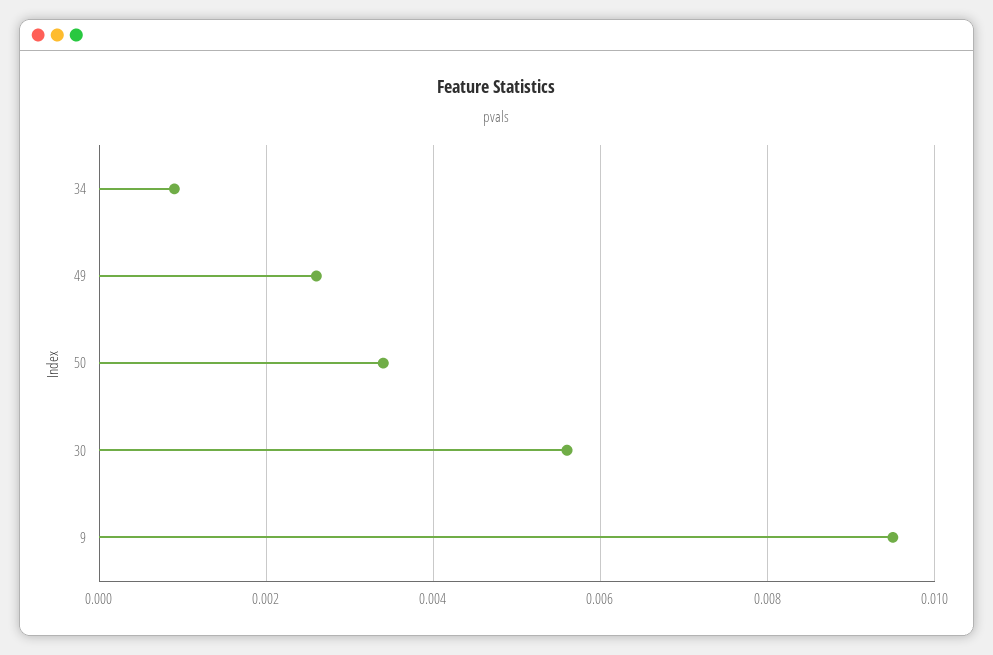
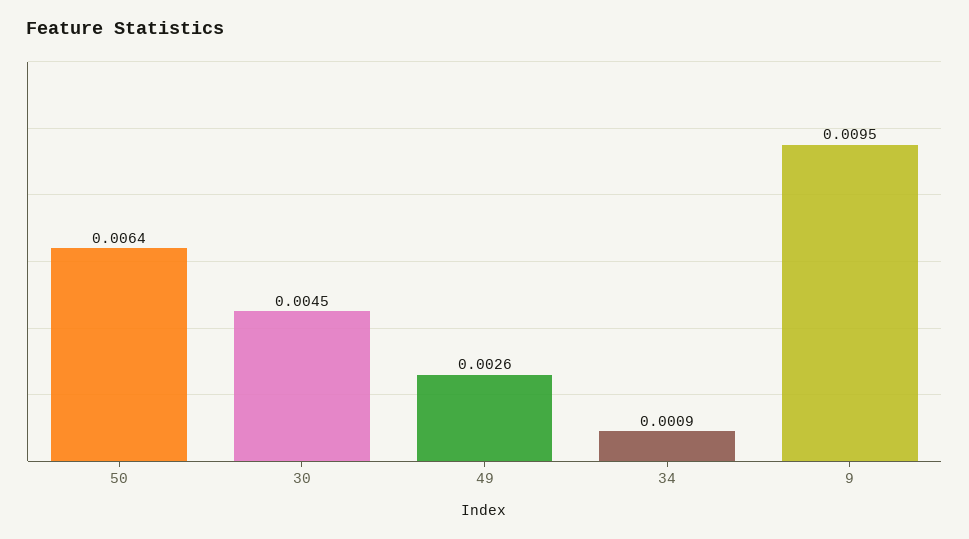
50: 0.0035 -> 0.0064
30: 0.0055 -> 0.0045

